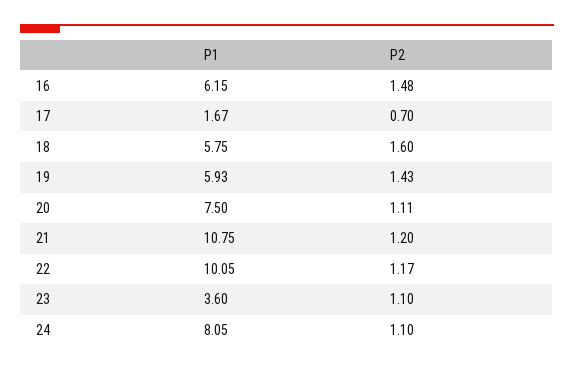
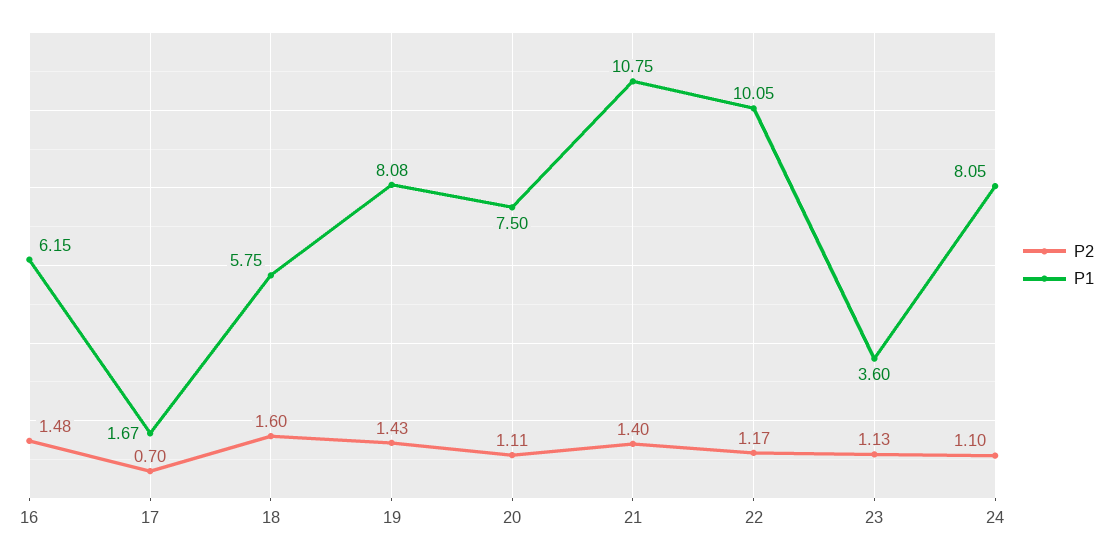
P1, 19: 5.93 -> 8.08
P2, 21: 1.2 -> 1.4
P2, 23: 1.1 -> 1.13

